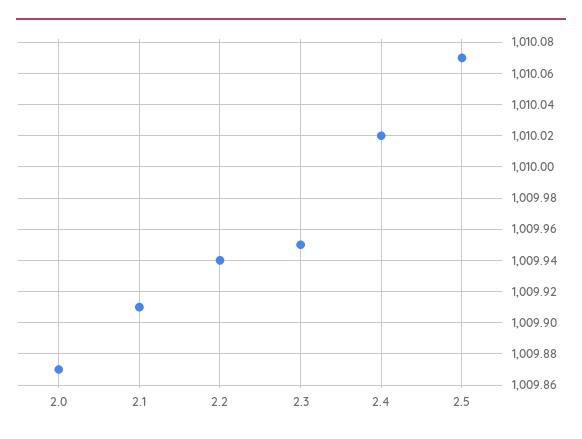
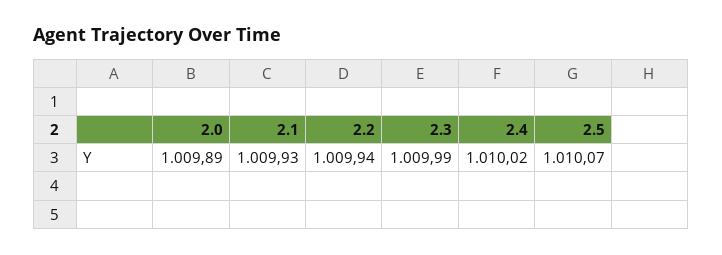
2.0: 1009.87 -> 1009.89
2.1: 1009.91 -> 1009.93
2.3: 1009.95 -> 1009.99

